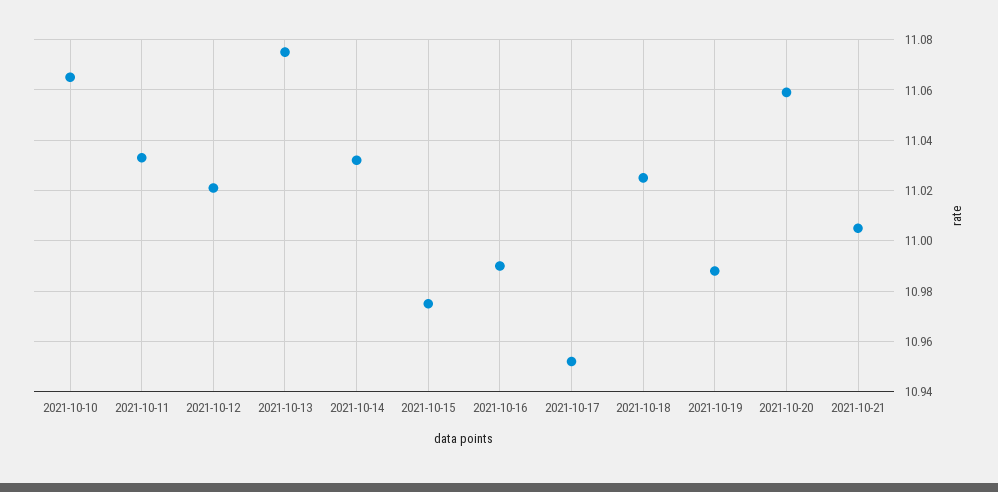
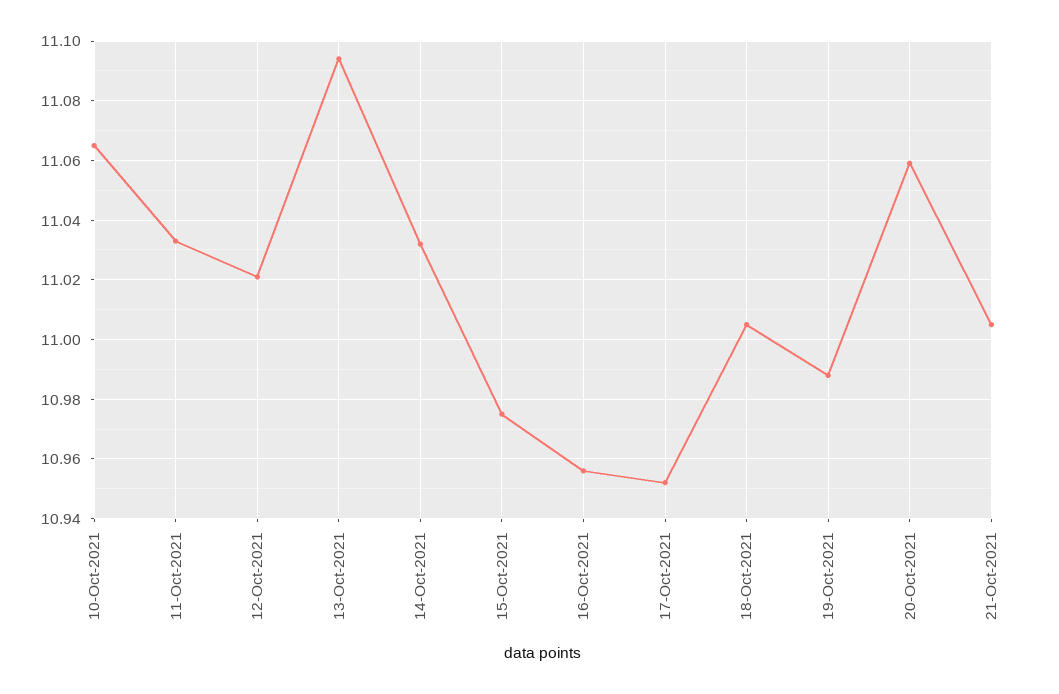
2021-10-13: 11.075 -> 11.095
2021-10-16: 10.99 -> 10.955
2021-10-18: 11.025 -> 11.005

